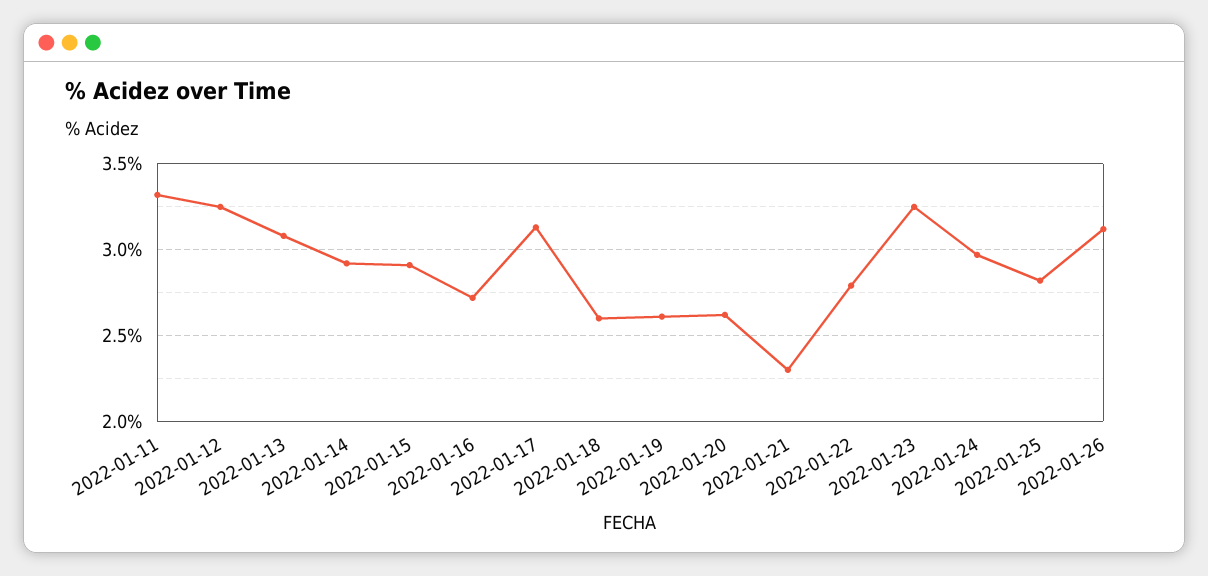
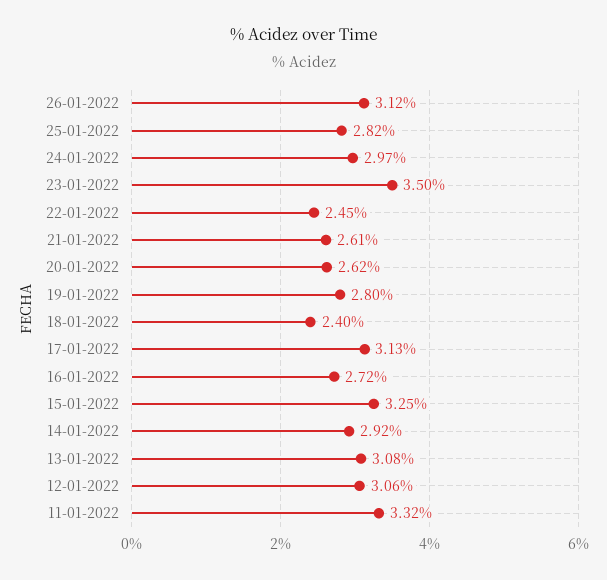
2022-01-12: 3.25 -> 3.06
2022-01-15: 2.9 -> 3.25
2022-01-18: 2.6 -> 2.4
2022-01-19: 2.6 -> 2.8
2022-01-21: 2.3 -> 2.61
2022-01-22: 2.8 -> 2.45
2022-01-23: 3.25 -> 3.5

